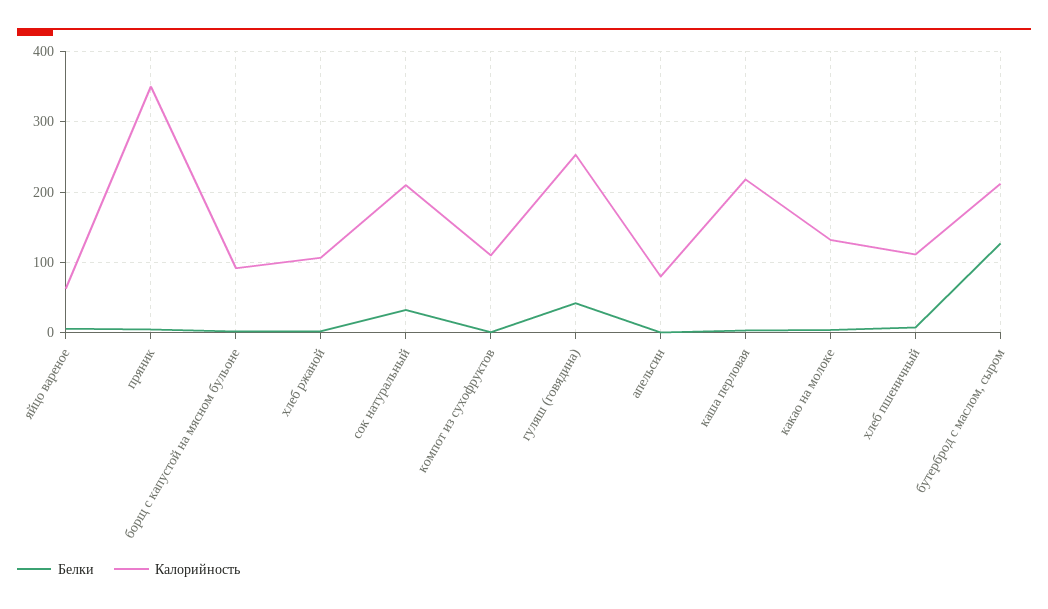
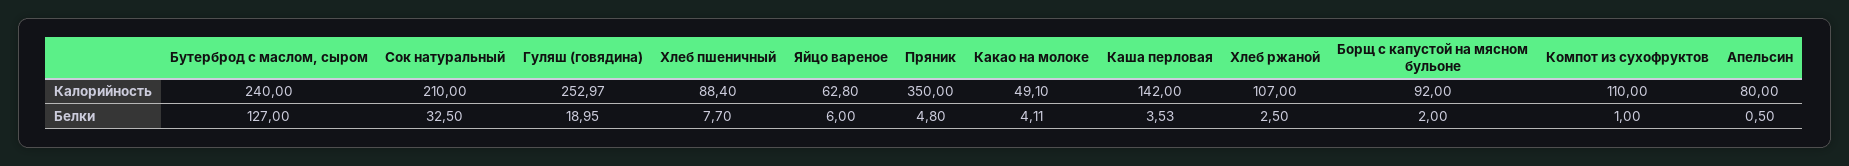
Белки, гуляш (говядина): 40 -> 18.95
Калорийность, каша перловая: 220 -> 142
Калорийность, какао на молоке: 130 -> 49.1
Калорийность, хлеб пшеничный: 110 -> 88.4
Калорийность, бутерброд с маслом, сыром: 210 -> 240

